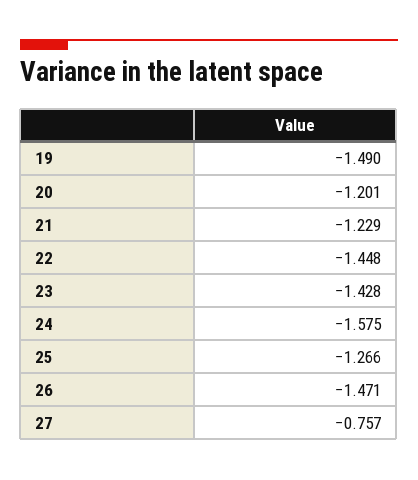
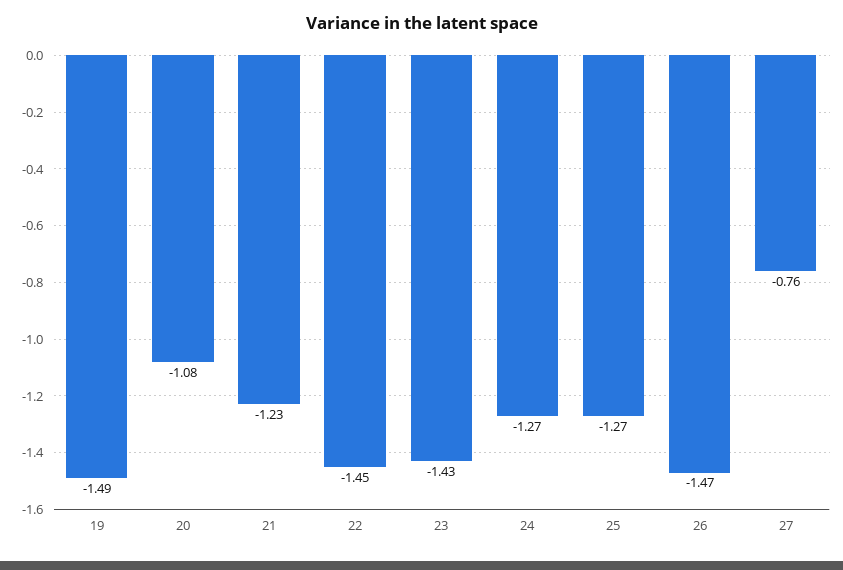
20: -1.201 -> -1.08
24: -1.575 -> -1.27

